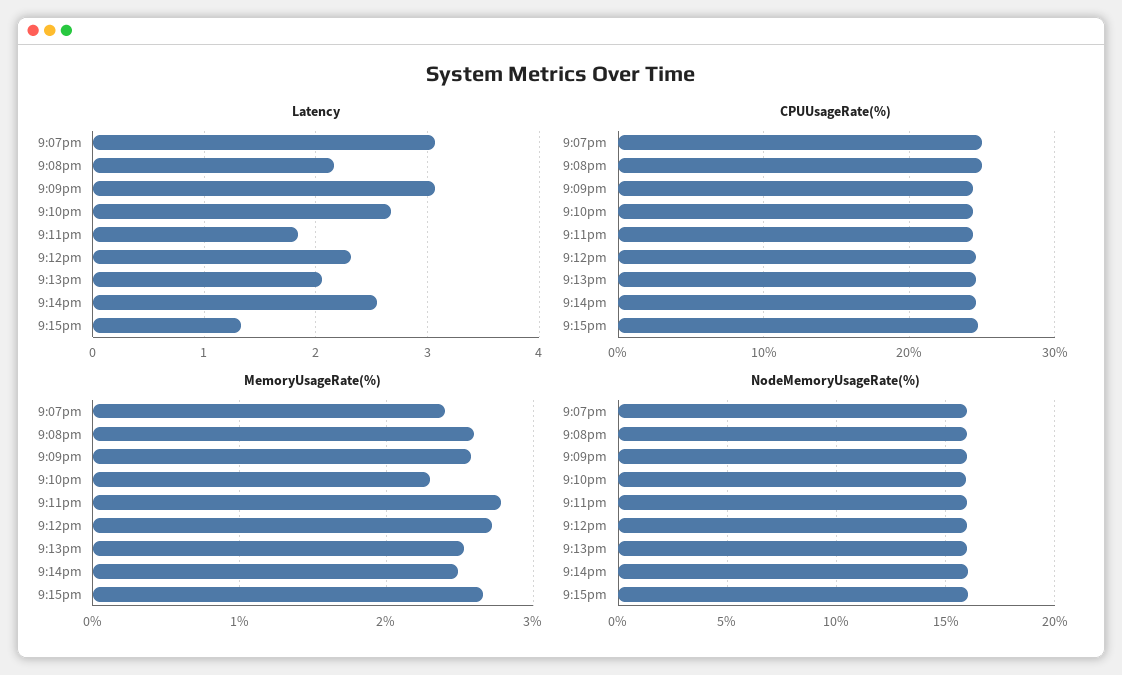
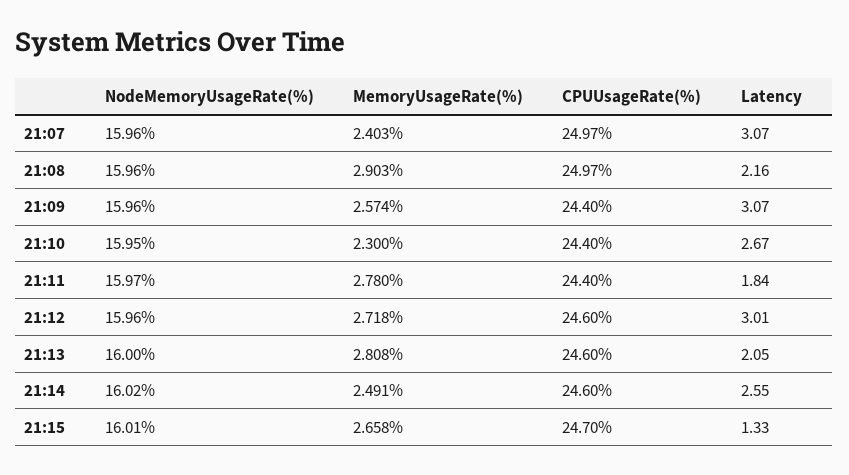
Latency, 9:12pm: 2.3 -> 3.01
MemoryUsageRate(%), 9:08pm: 2.6 -> 2.903
MemoryUsageRate(%), 9:13pm: 2.5 -> 2.808

